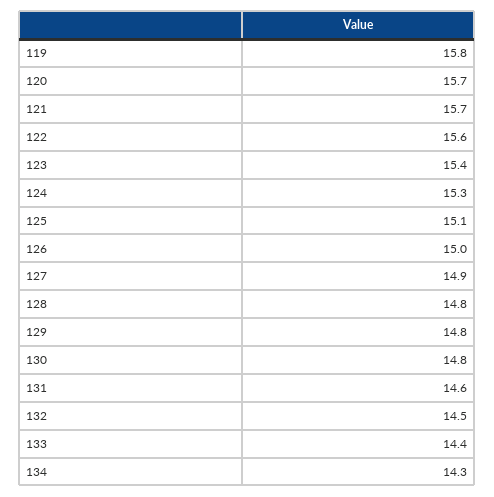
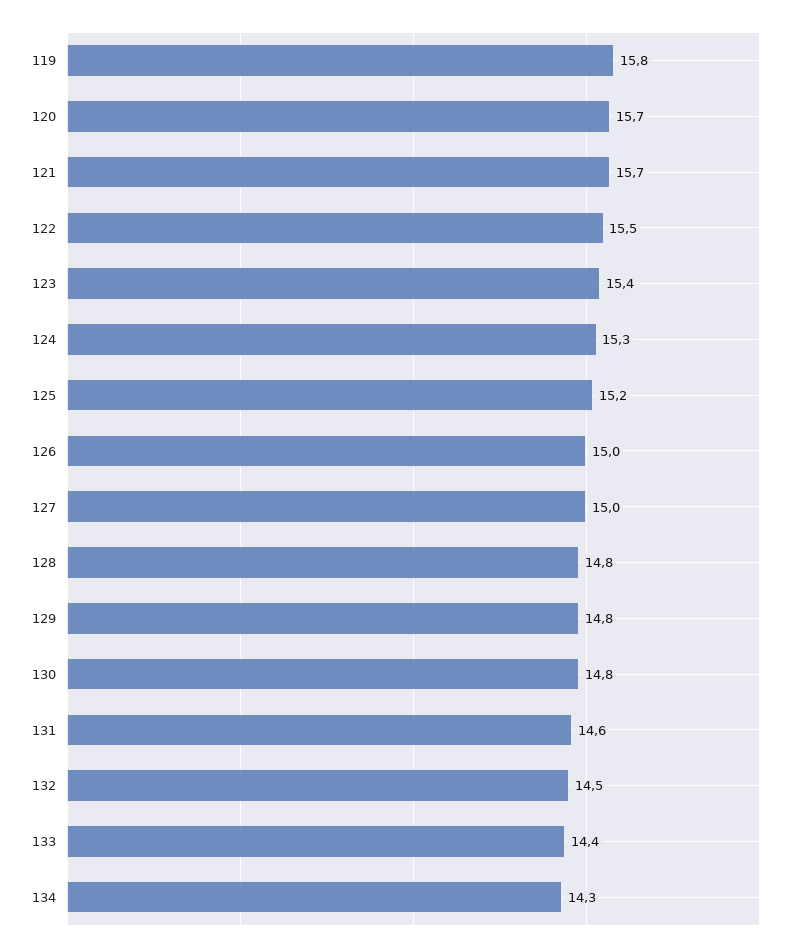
122: 15.6 -> 15.5
125: 15.1 -> 15.2
127: 14.9 -> 15

